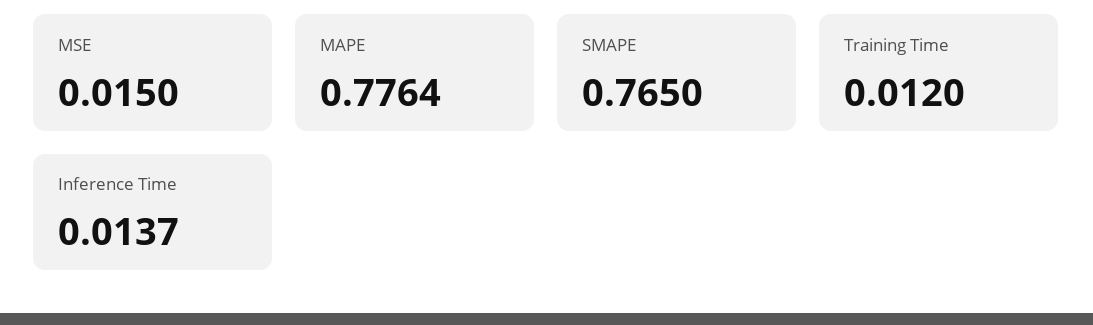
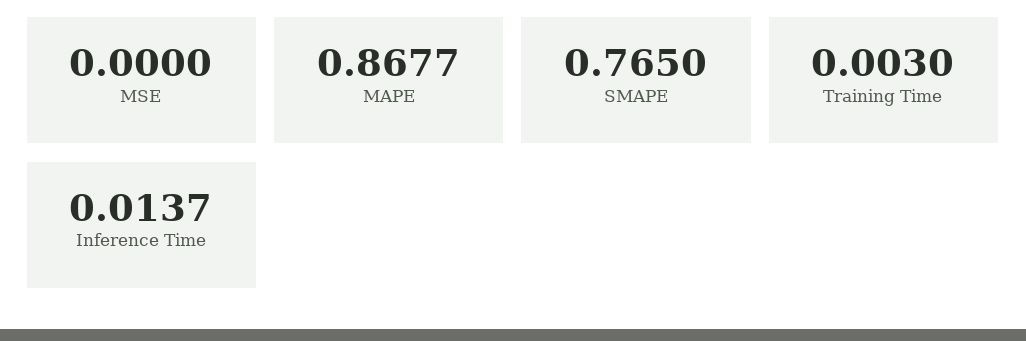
MSE: 0.015 -> 0
MAPE: 0.7764 -> 0.8677
Training Time: 0.012 -> 0.003

